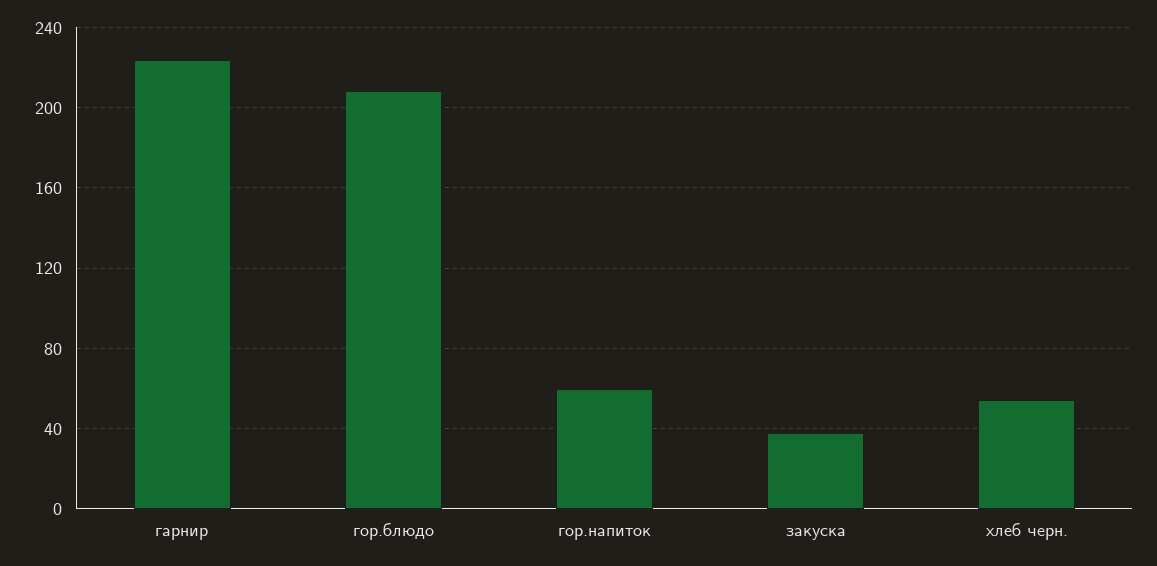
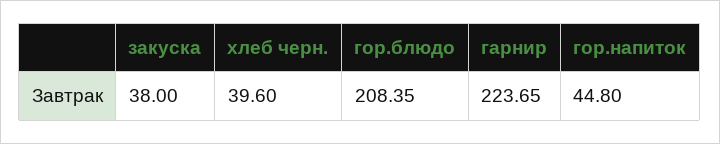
гор.напиток: 60 -> 44.8
хлеб черн.: 55 -> 39.6

